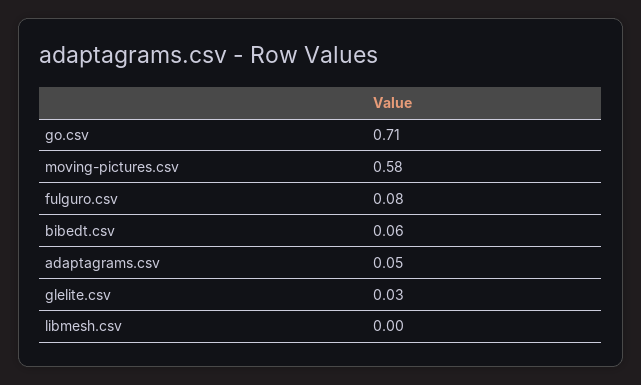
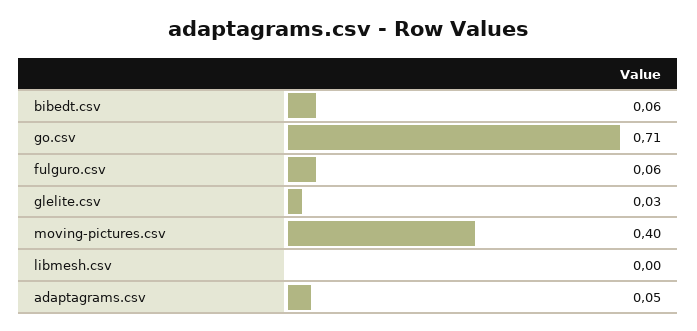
moving-pictures.csv: 0.58 -> 0.4
fulguro.csv: 0.08 -> 0.06

